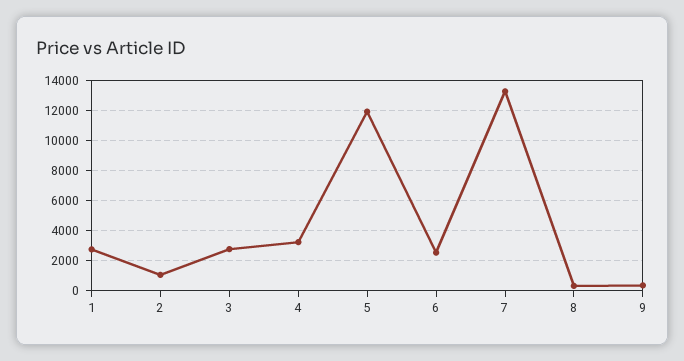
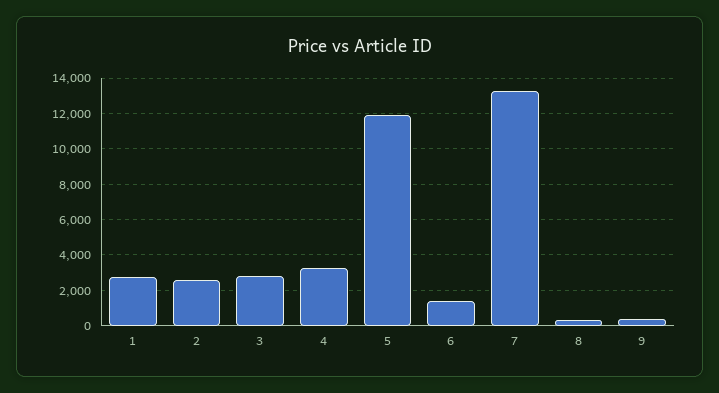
2: 1000 -> 2500
6: 2500 -> 1500

